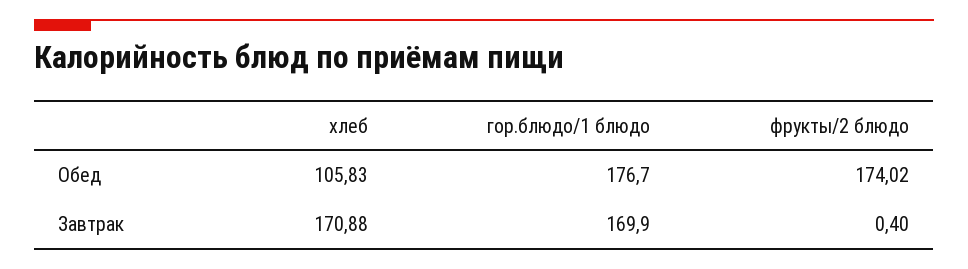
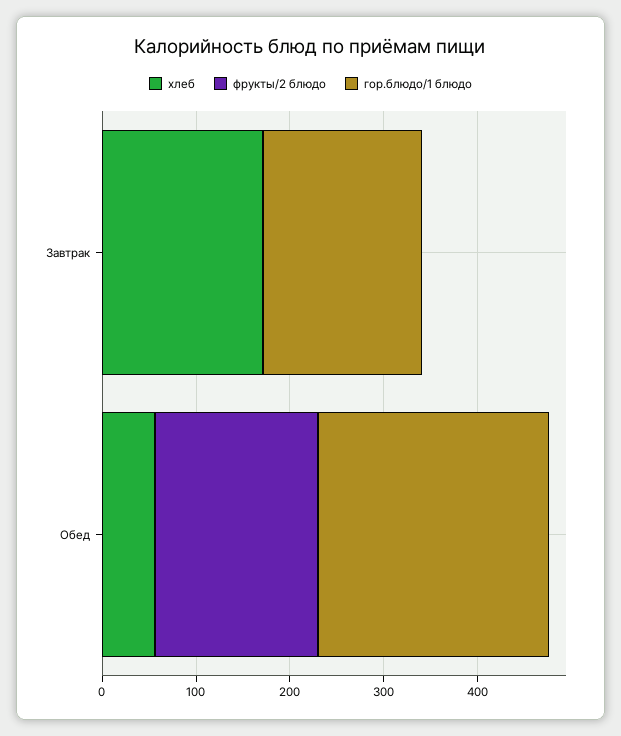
хлеб, Обед: 105.83 -> 60
гор.блюдо/1 блюдо, Обед: 176.7 -> 240

